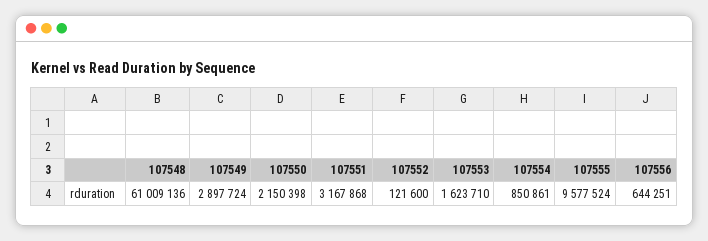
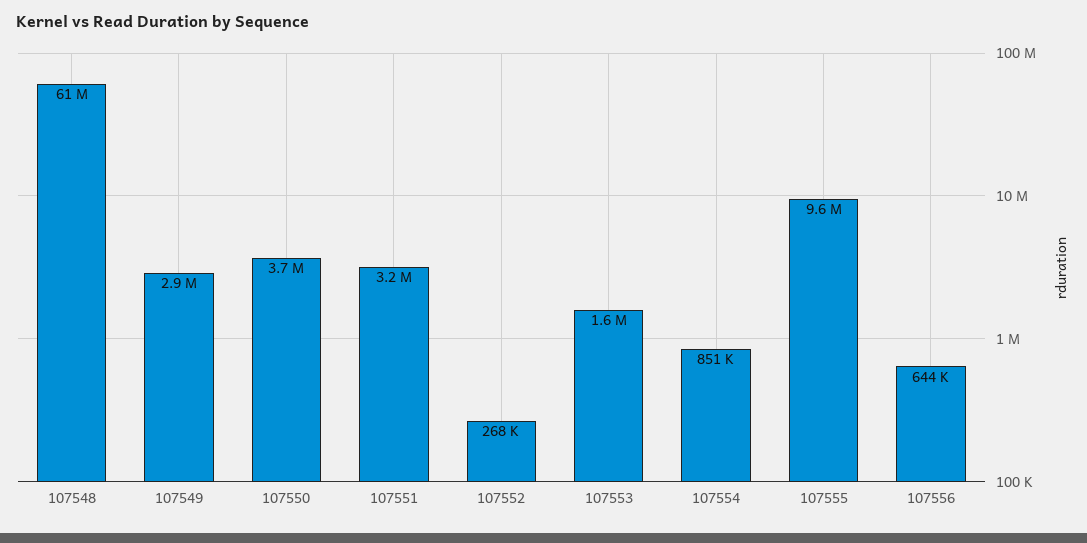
107550: 2150398 -> 3700000
107552: 121600 -> 268000

